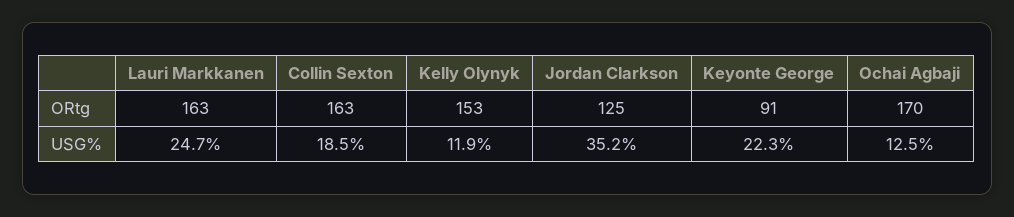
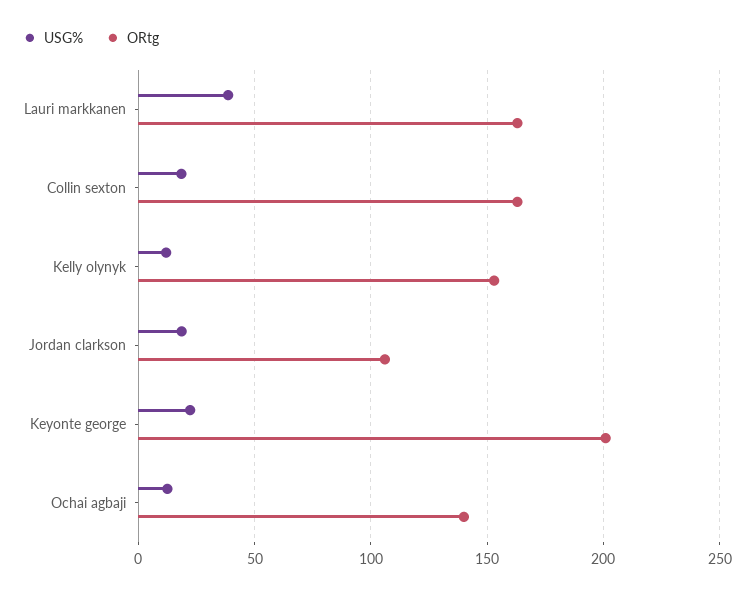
ORtg, Jordan Clarkson: 125 -> 105
ORtg, Keyonte George: 91 -> 200
ORtg, Ochai Agbaji: 170 -> 140
USG%, Lauri Markkanen: 24.7 -> 40
USG%, Jordan Clarkson: 35.2 -> 20

